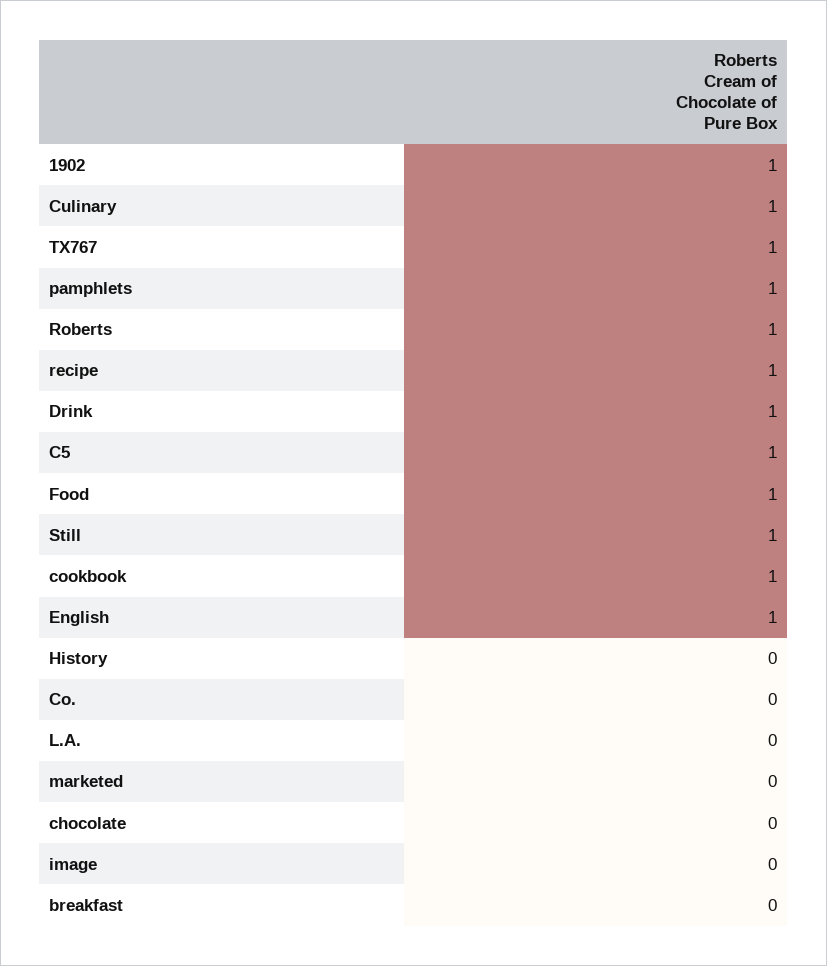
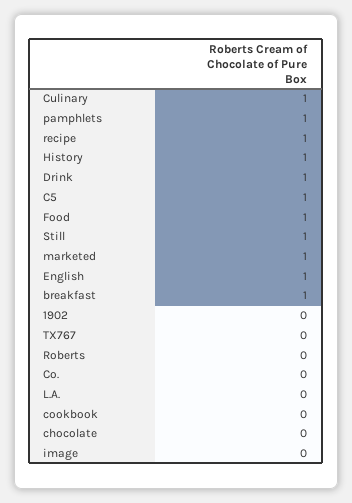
1902: 1 -> 0
TX767: 1 -> 0
Roberts: 1 -> 0
cookbook: 1 -> 0
History: 0 -> 1
marketed: 0 -> 1
breakfast: 0 -> 1

